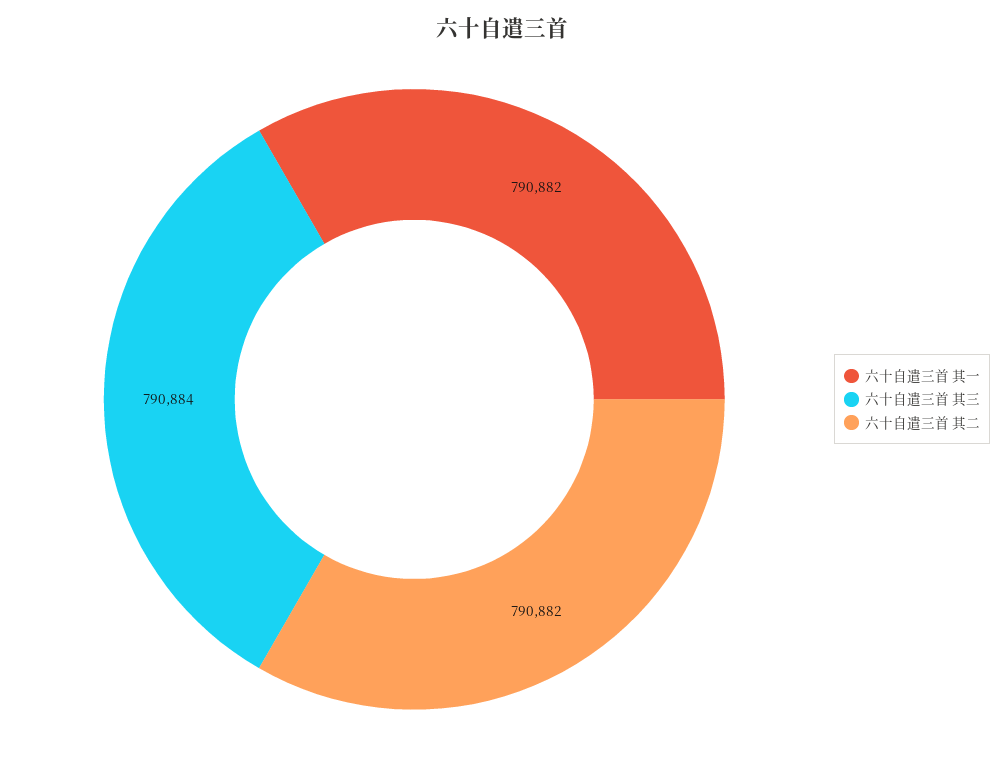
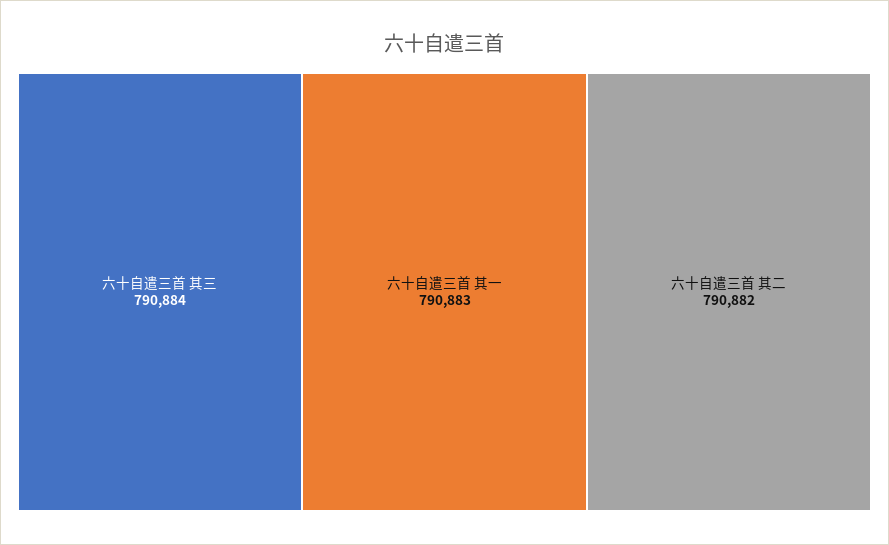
六十自遣三首 其一: 790882 -> 790883

